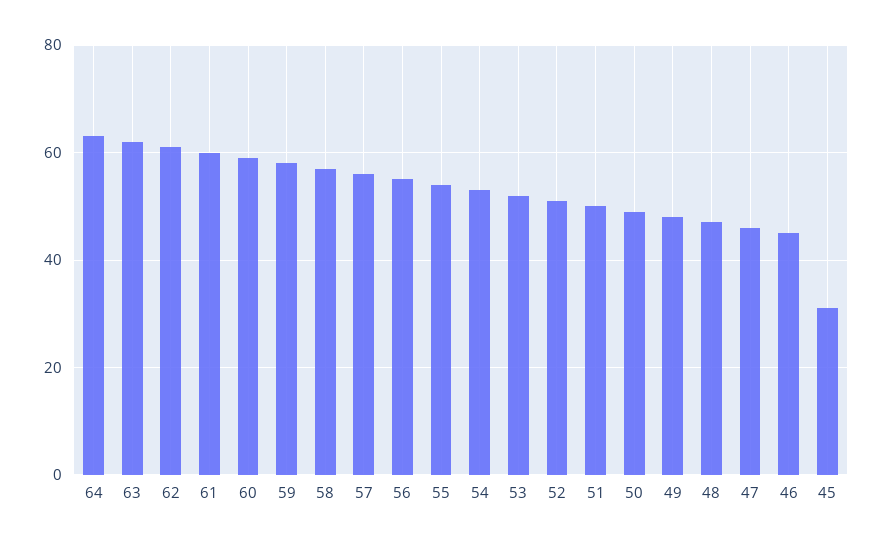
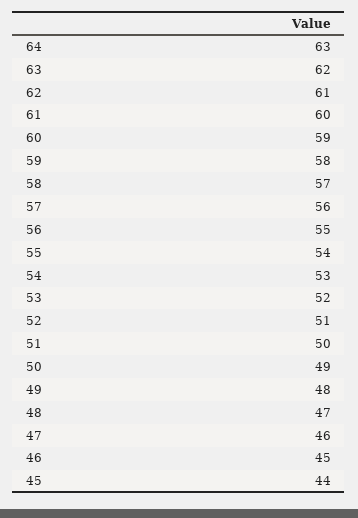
45: 30 -> 44

